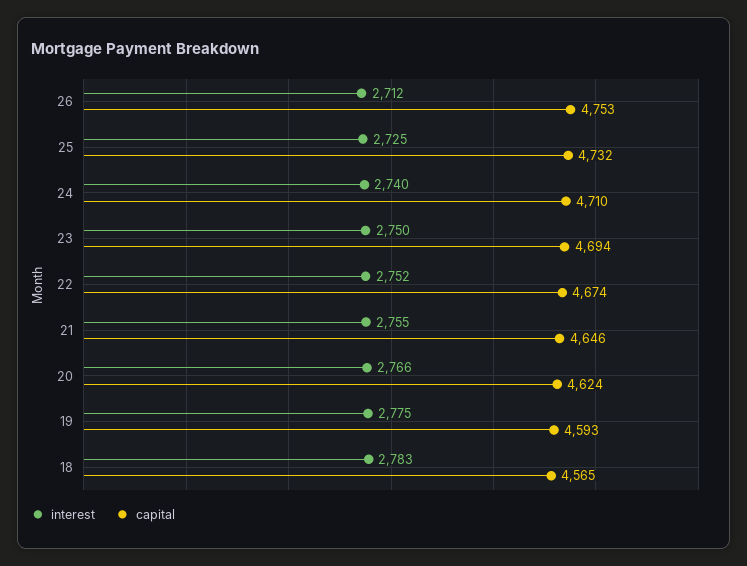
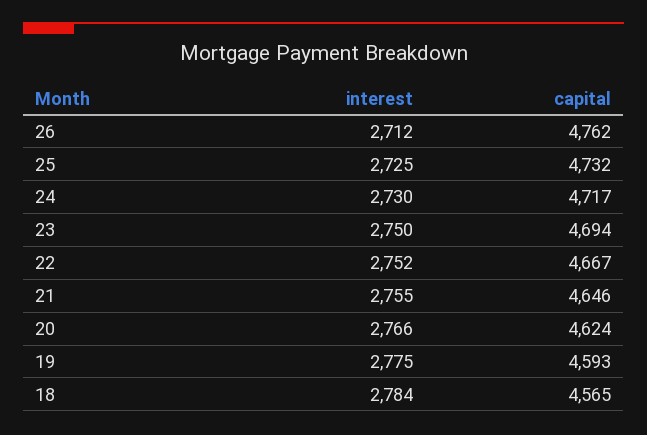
capital, 26: 4753 -> 4762
interest, 24: 2740 -> 2730
capital, 24: 4710 -> 4717
capital, 22: 4674 -> 4667
interest, 18: 2783 -> 2784

